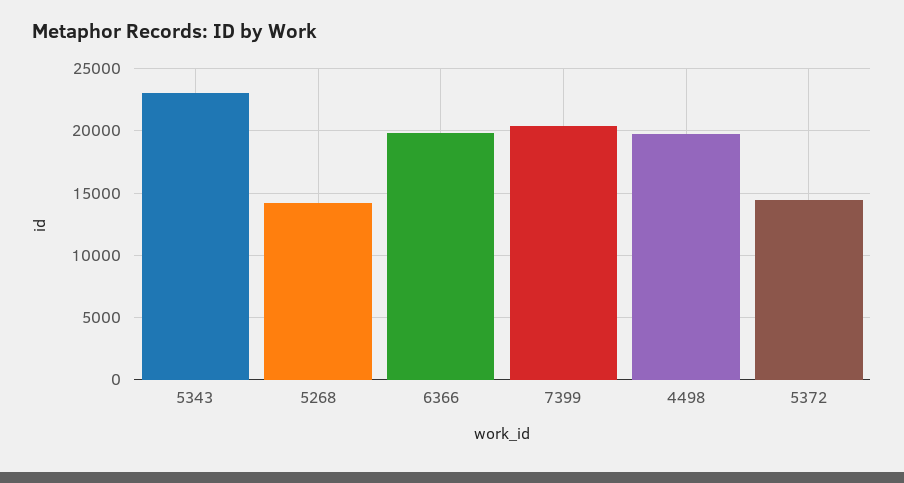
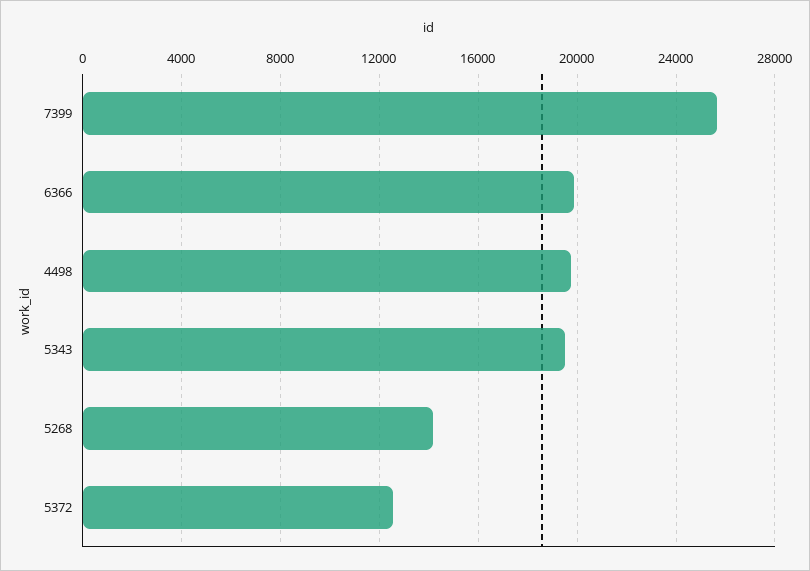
5343: 23000 -> 19500
7399: 20500 -> 25500
5372: 14500 -> 12500

